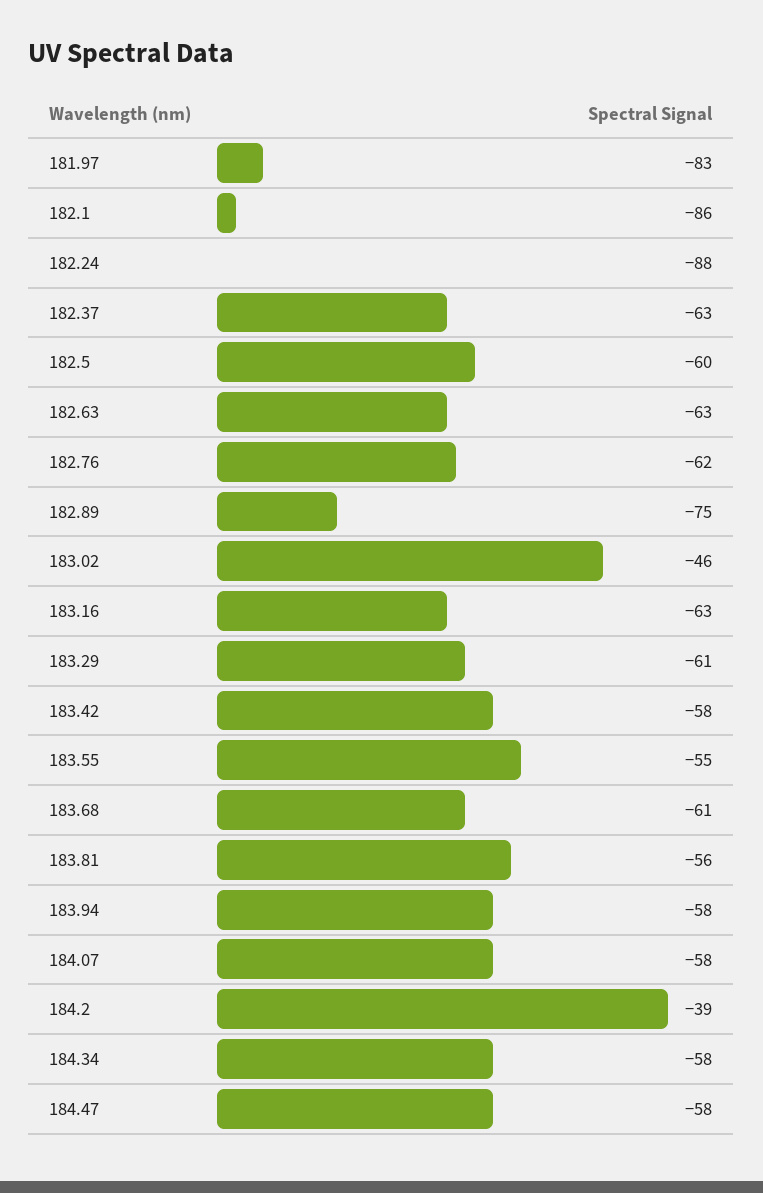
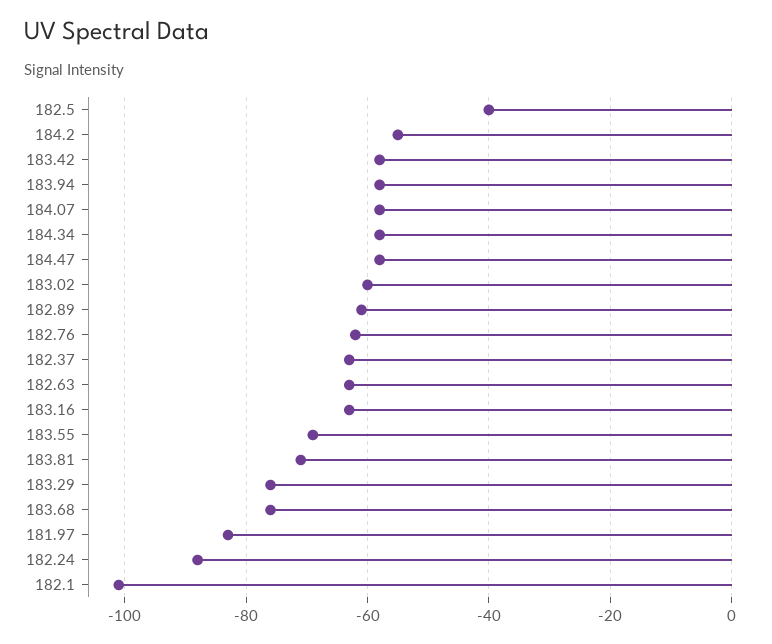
182.1: -86 -> -100
182.5: -60 -> -40
182.89: -75 -> -60
183.02: -46 -> -60
183.29: -61 -> -75
183.55: -55 -> -70
183.68: -61 -> -75
183.81: -56 -> -70
184.2: -39 -> -55

